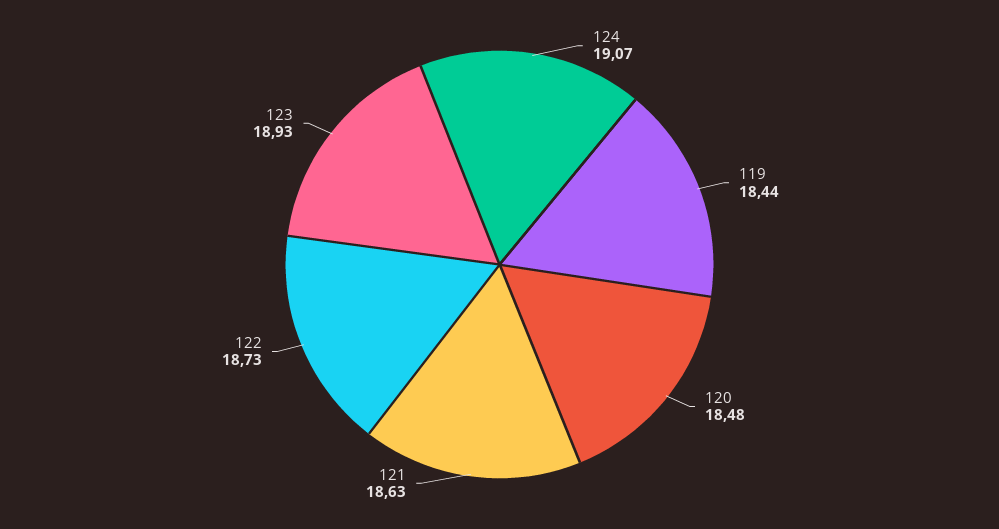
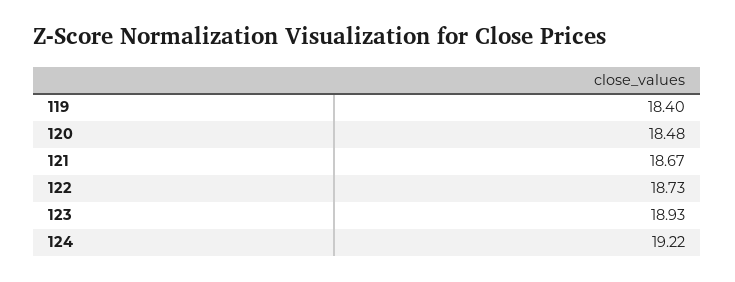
124: 19.07 -> 19.22
119: 18.44 -> 18.4
121: 18.63 -> 18.67

